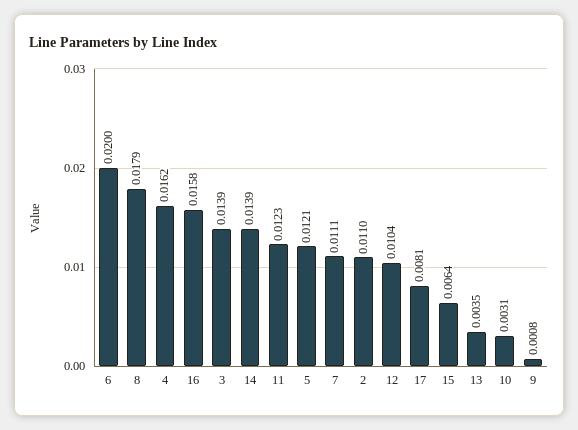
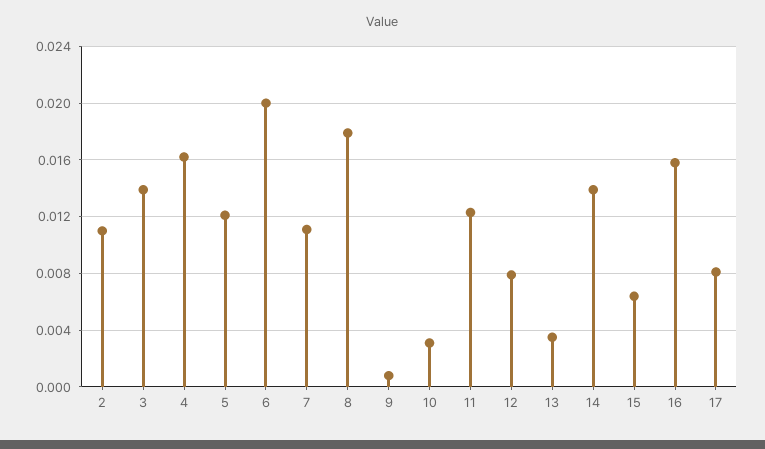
12: 0.0104 -> 0.008

